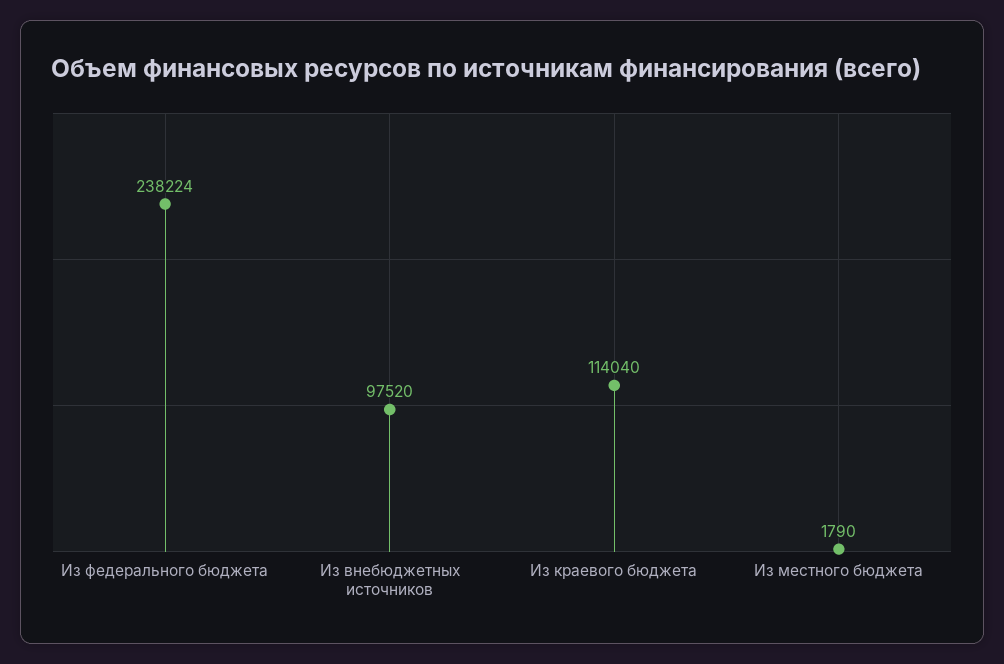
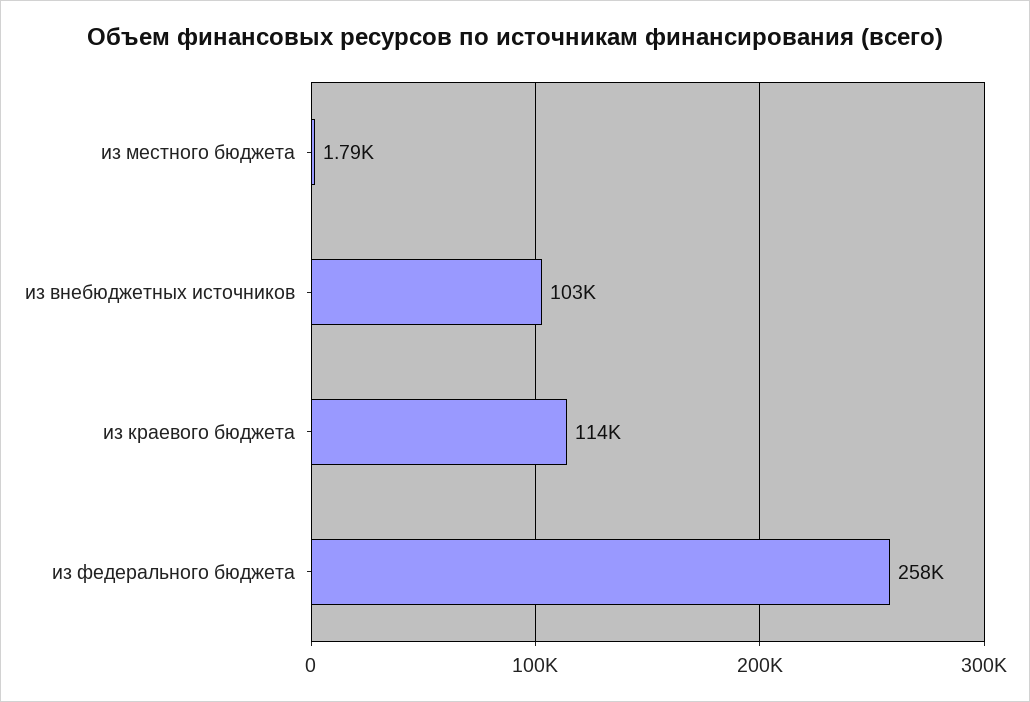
Из федерального бюджета: 238224 -> 258000
Из внебюджетных источников: 97520 -> 103000

